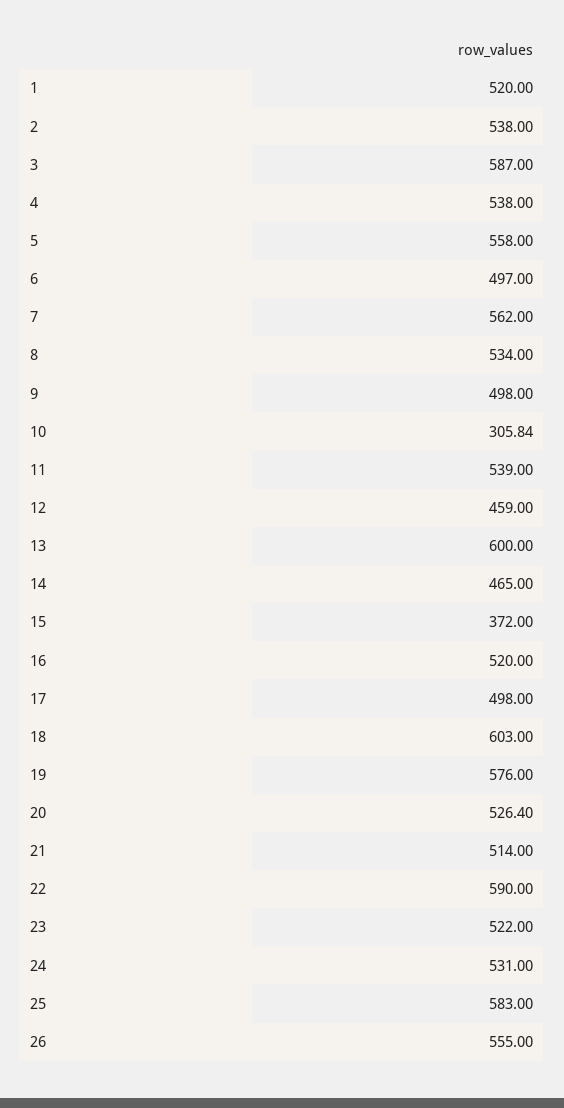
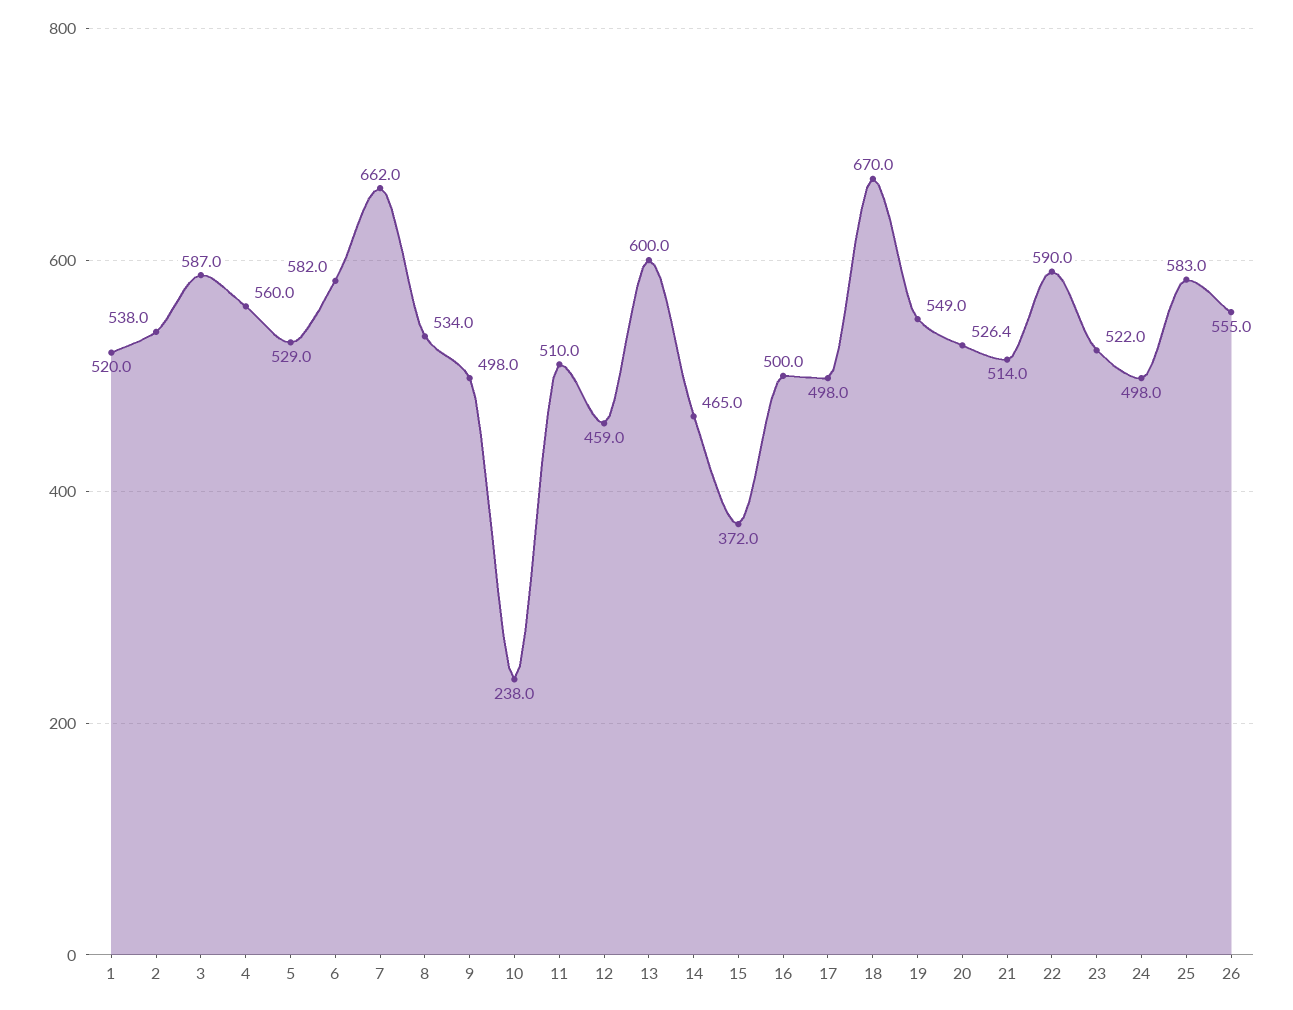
4: 538 -> 560
5: 558 -> 529
6: 497 -> 582
7: 562 -> 662
10: 305.84 -> 238
11: 539 -> 510
16: 520 -> 500
18: 603 -> 670
19: 576 -> 549
24: 531 -> 498

